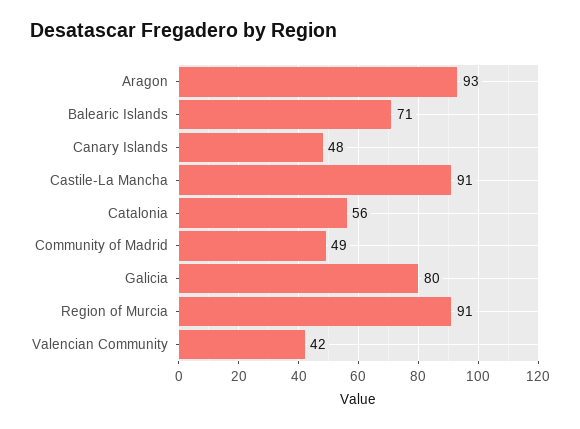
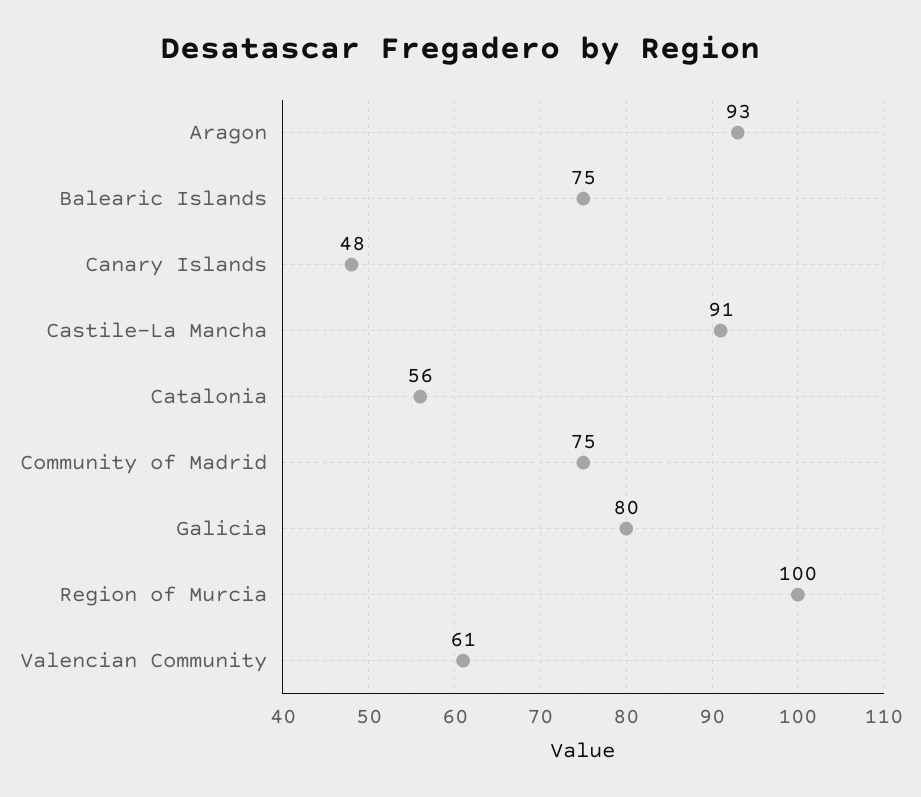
Balearic Islands: 71 -> 75
Community of Madrid: 49 -> 75
Region of Murcia: 91 -> 100
Valencian Community: 42 -> 61

